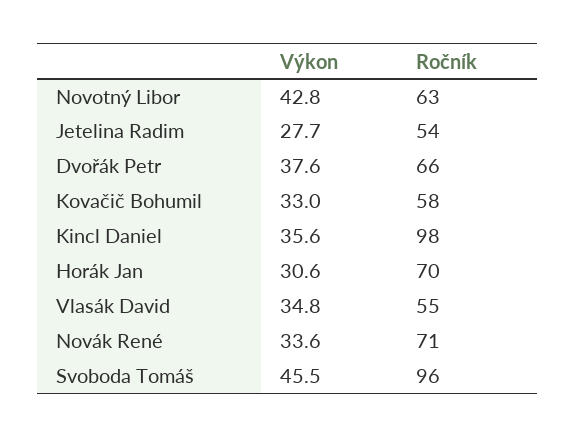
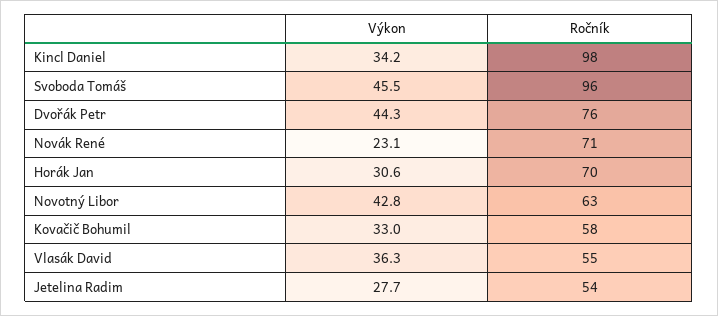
Výkon, Dvořák Petr: 37.6 -> 44.3
Ročník, Dvořák Petr: 66 -> 76
Výkon, Kincl Daniel: 35.6 -> 34.2
Výkon, Vlasák David: 34.8 -> 36.3
Výkon, Novák René: 33.6 -> 23.1

